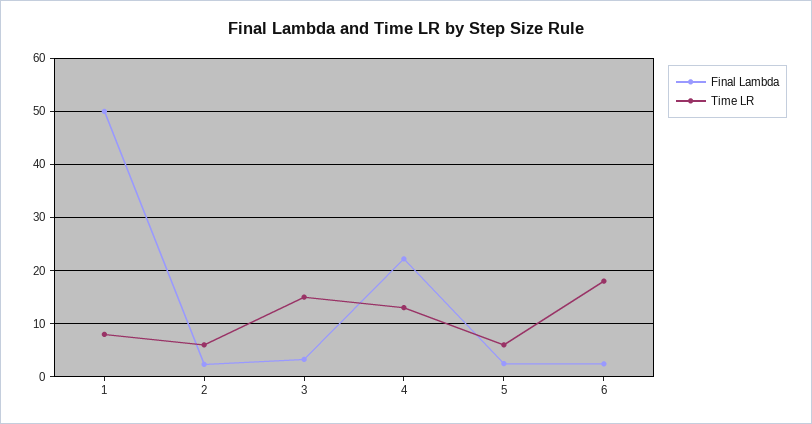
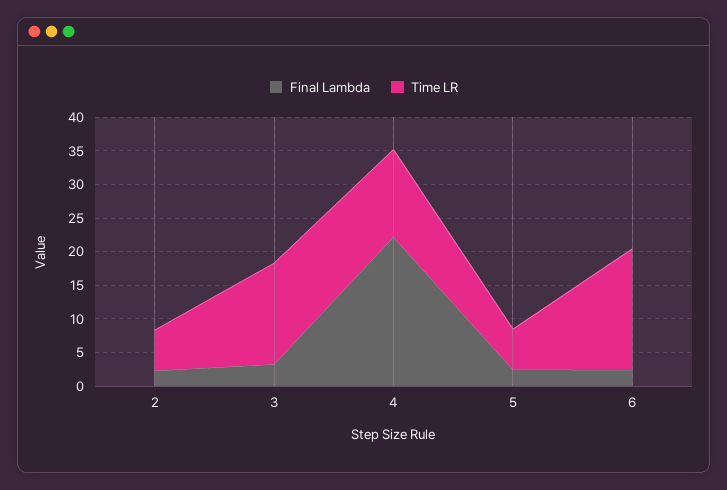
Final Lambda, 1: 50 -> none
Time LR, 1: 8 -> none

